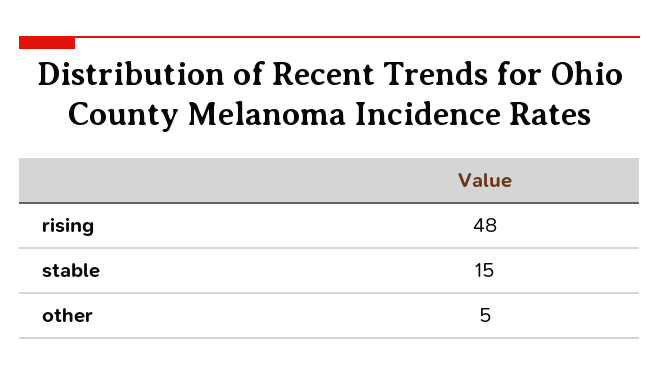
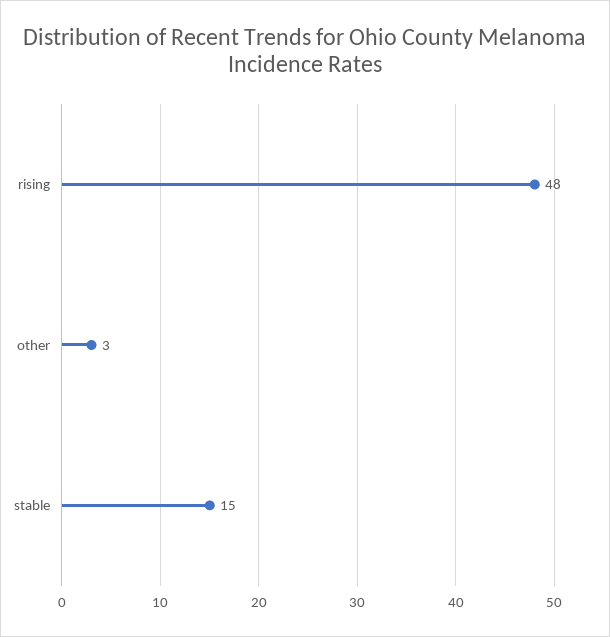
other: 5 -> 3

